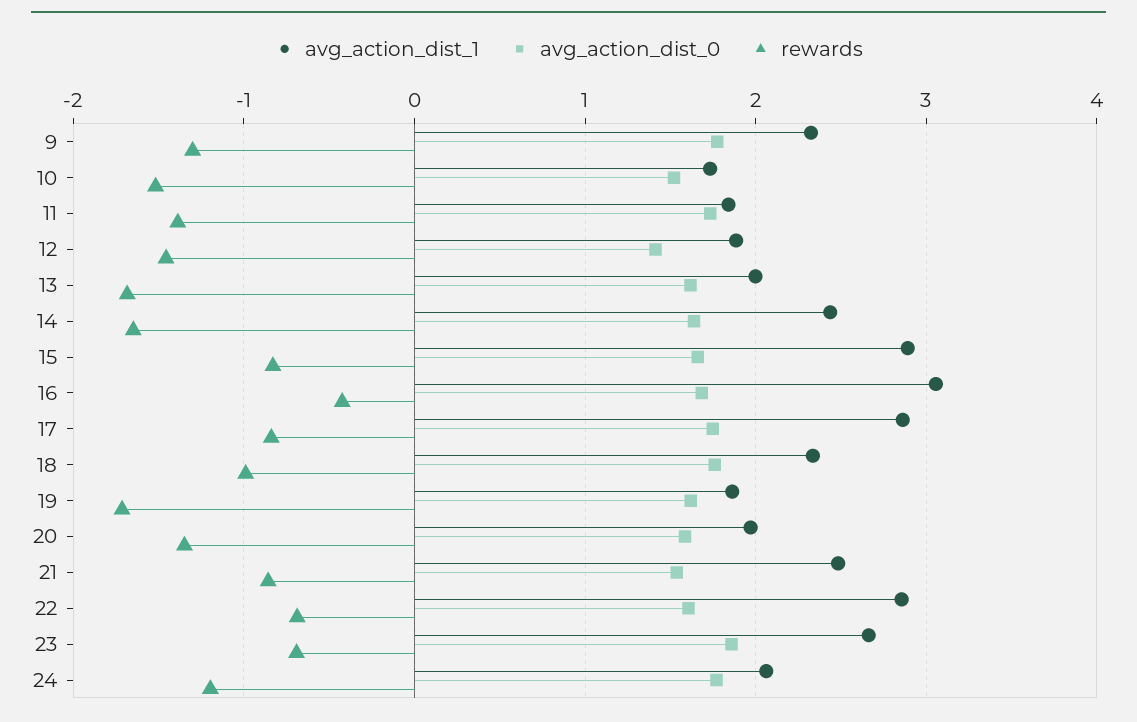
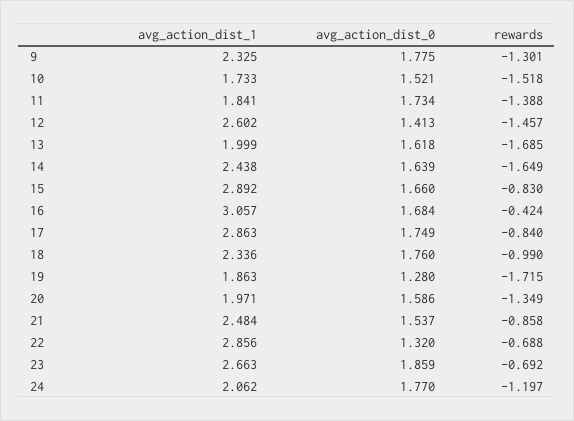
avg_action_dist_1, 12: 1.9 -> 2.602
avg_action_dist_0, 19: 1.6 -> 1.28
avg_action_dist_0, 22: 1.6 -> 1.32

